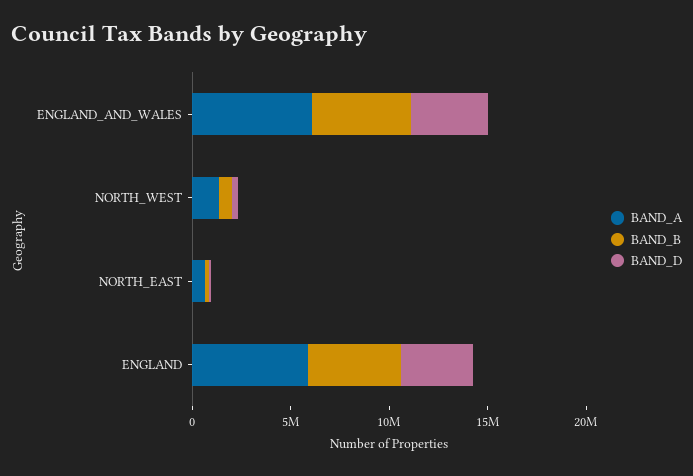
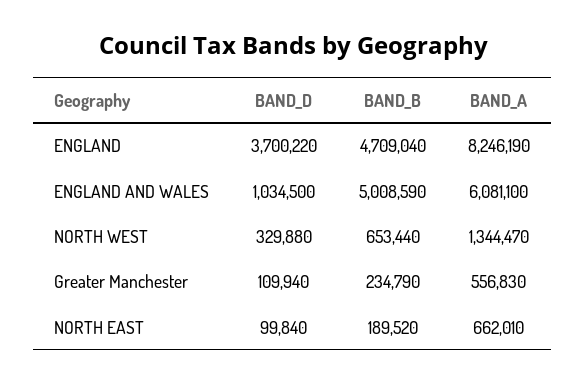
BAND_D, ENGLAND_AND_WALES: 4000000 -> 1034500
BAND_A, ENGLAND: 6000000 -> 8246190
BAND_D, Greater Manchester: none -> 109940
BAND_B, Greater Manchester: none -> 234790
BAND_A, Greater Manchester: none -> 556830

